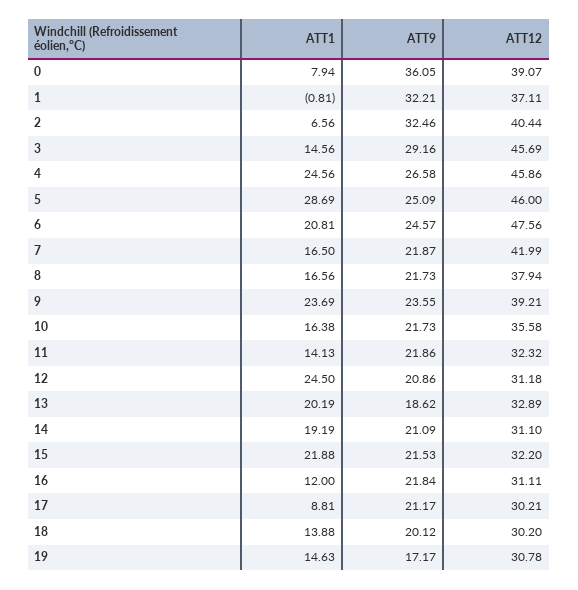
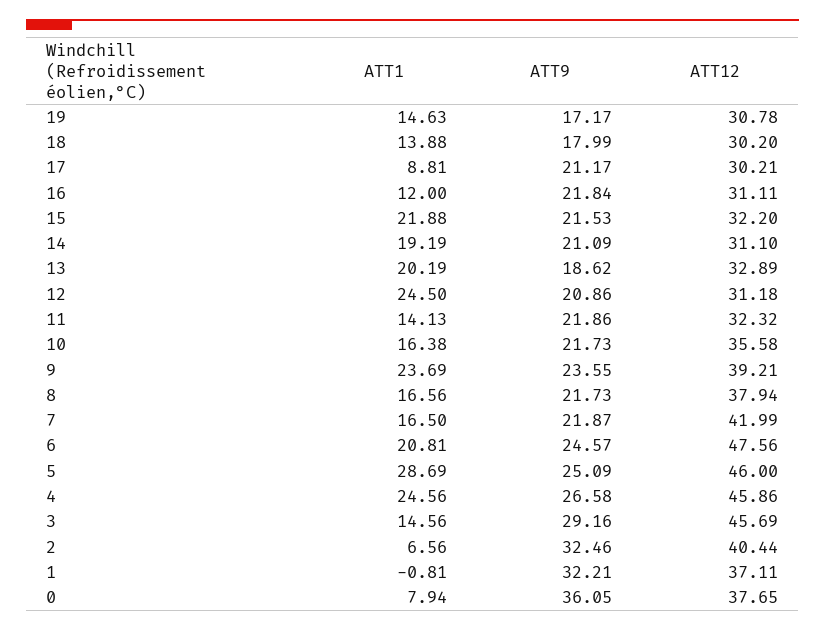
ATT12, 0: 39.07 -> 37.65
ATT9, 18: 20.12 -> 17.99

